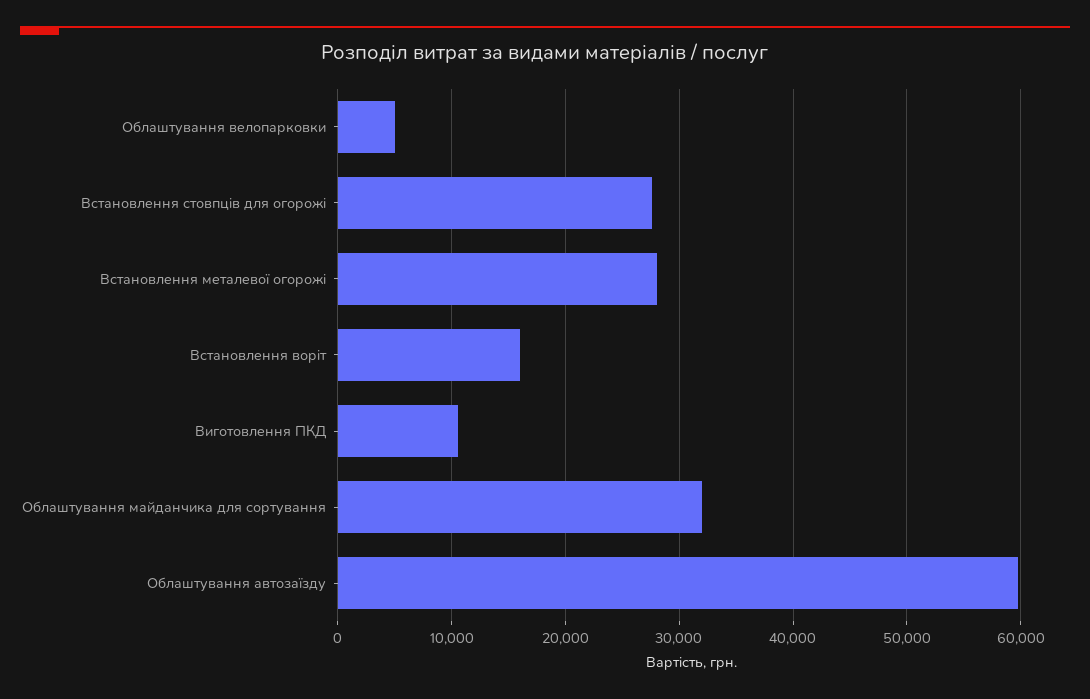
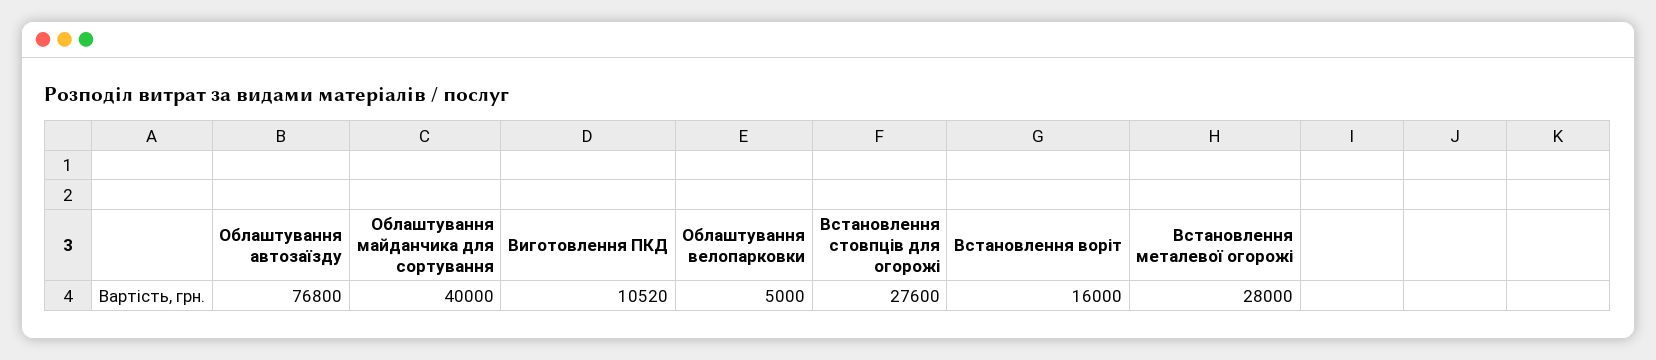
Облаштування майданчика для сортування: 32000 -> 40000
Облаштування автозаїзду: 60000 -> 76800

